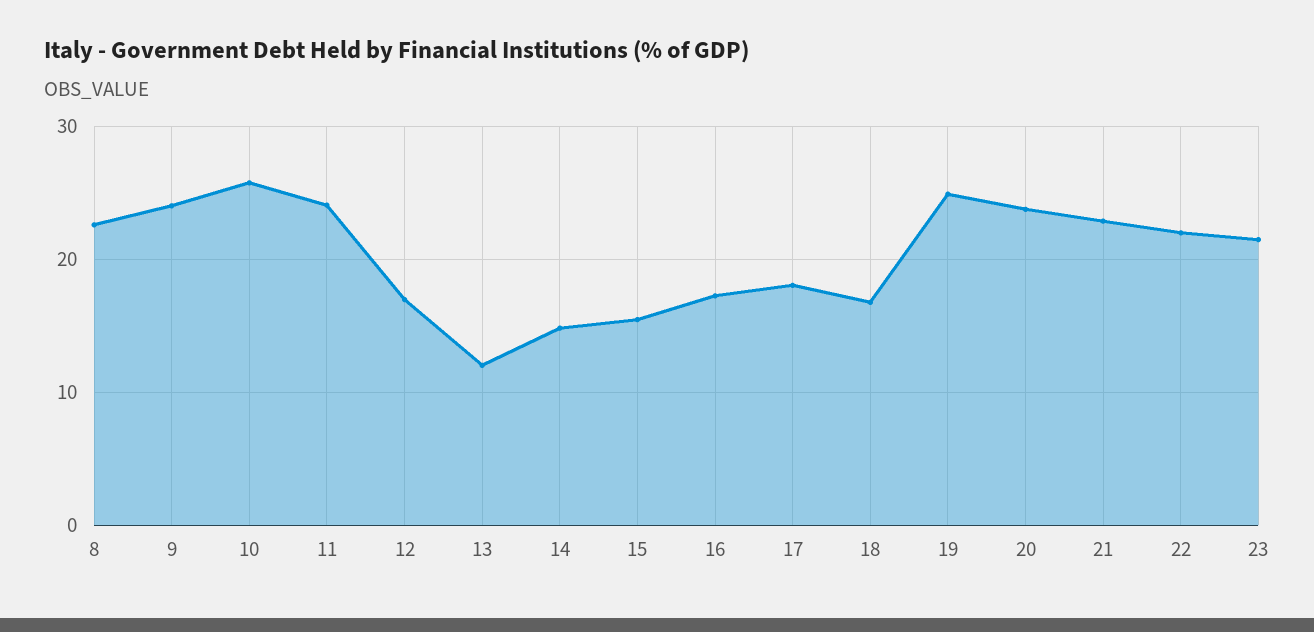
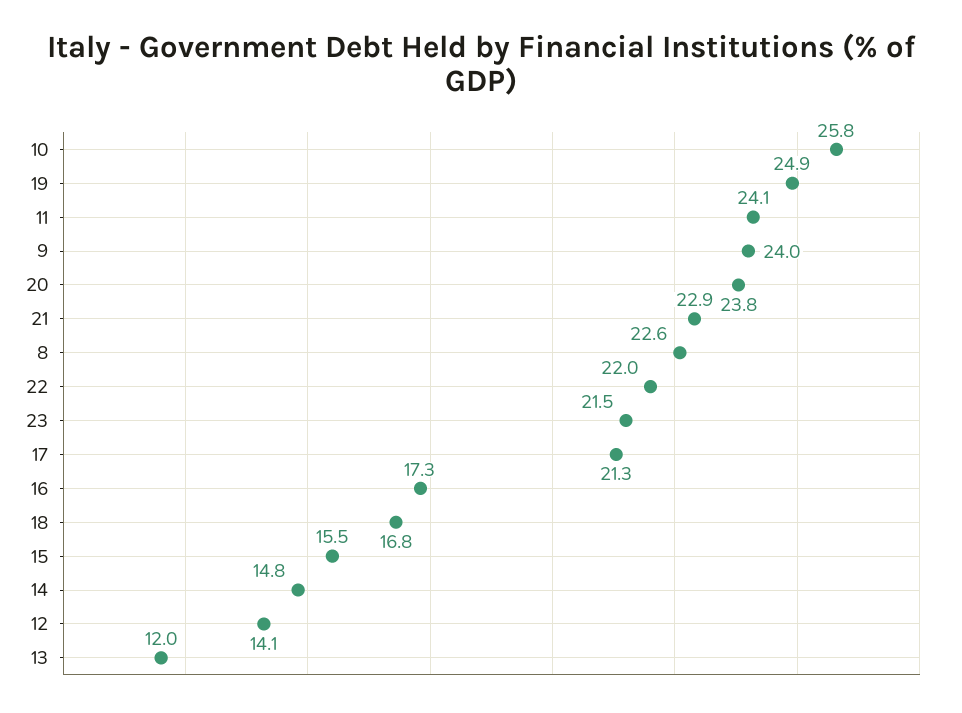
12: 17 -> 14.1
17: 18 -> 21.3

